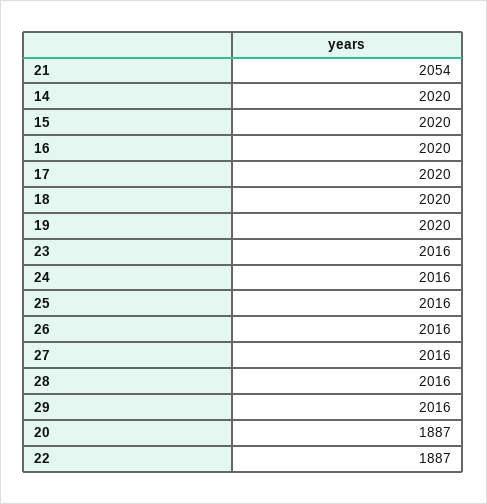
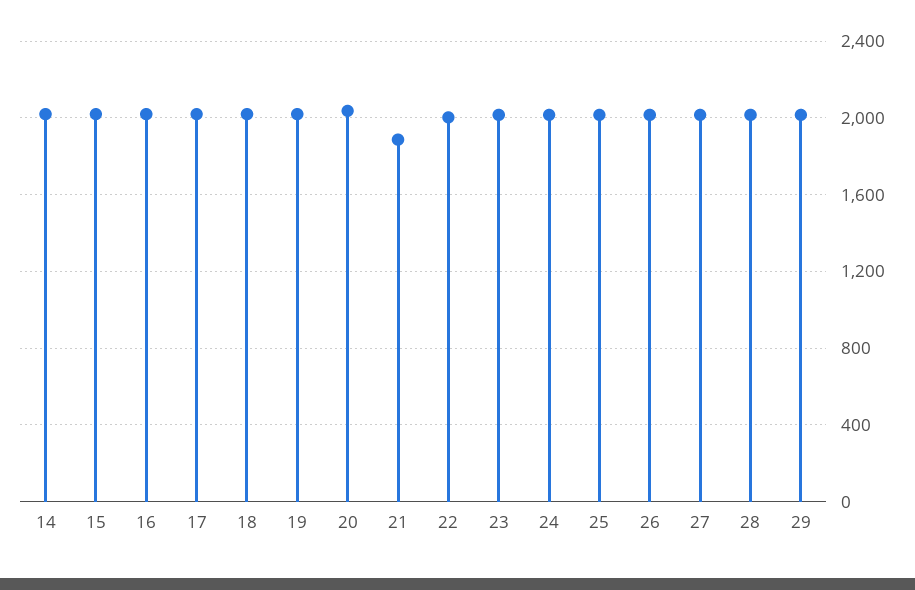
21: 2054 -> 1900
20: 1887 -> 2050
22: 1887 -> 2000

